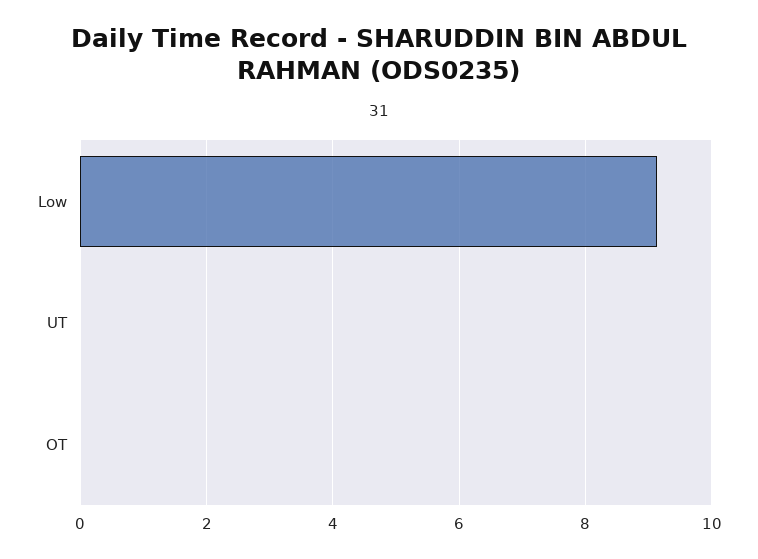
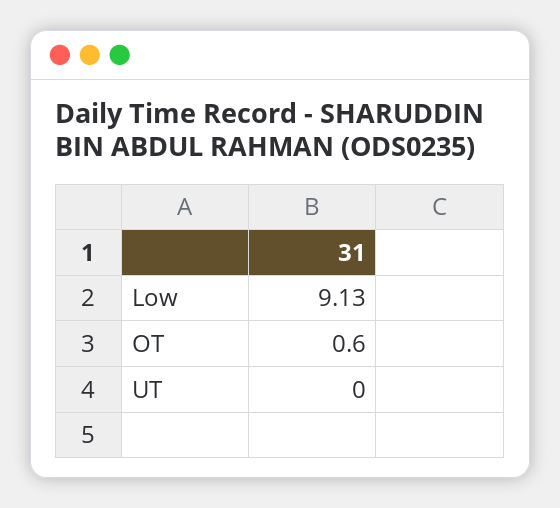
OT: 0 -> 0.6

